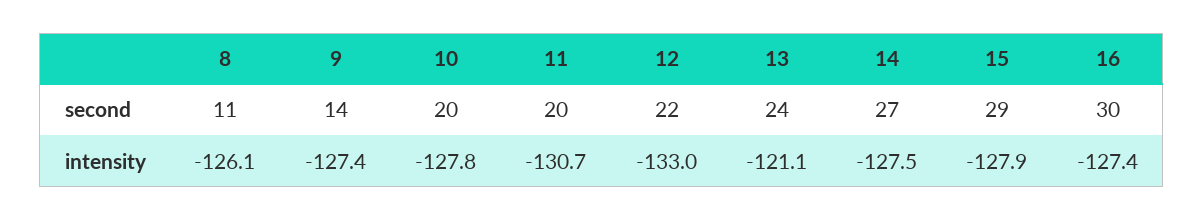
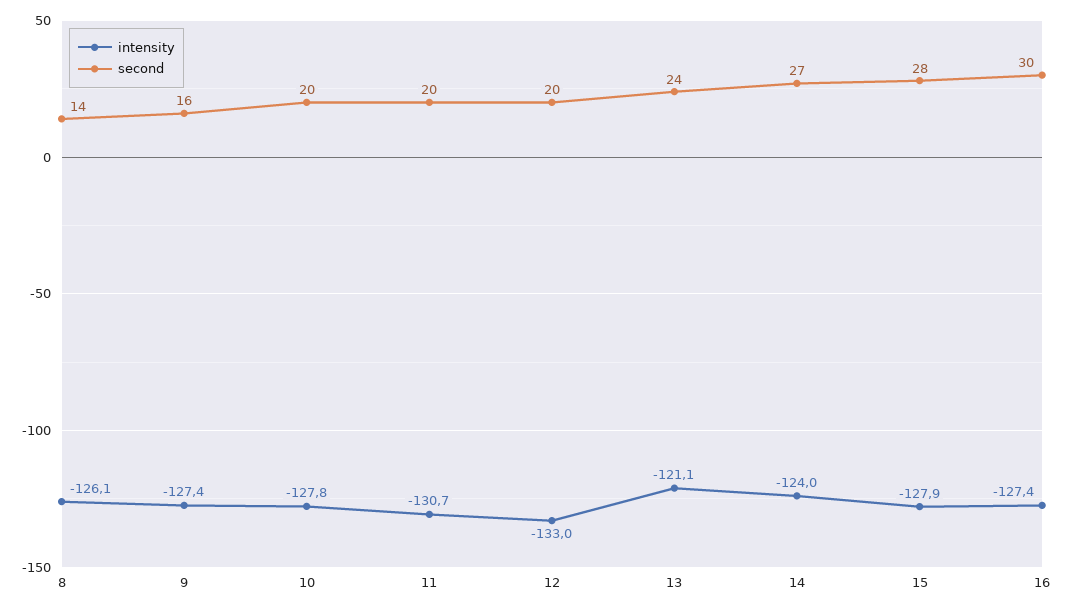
second, 8: 11 -> 14
second, 9: 14 -> 16
second, 12: 22 -> 20
second, 15: 29 -> 28
intensity, 14: -127.5 -> -124

